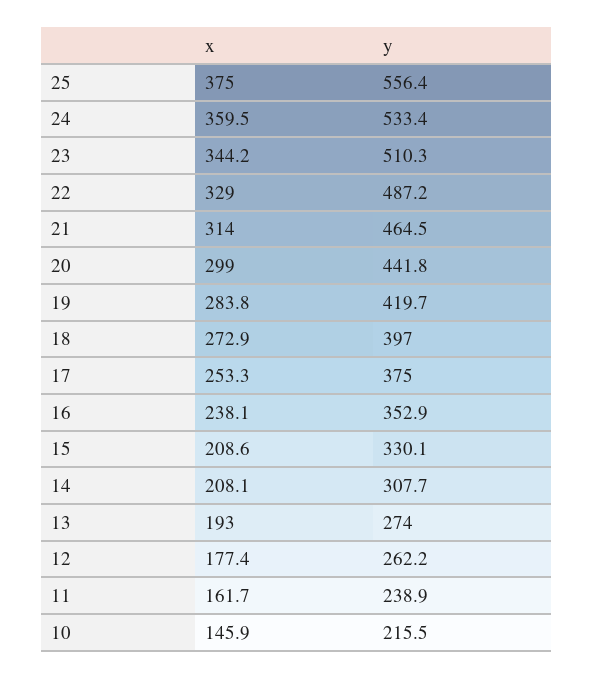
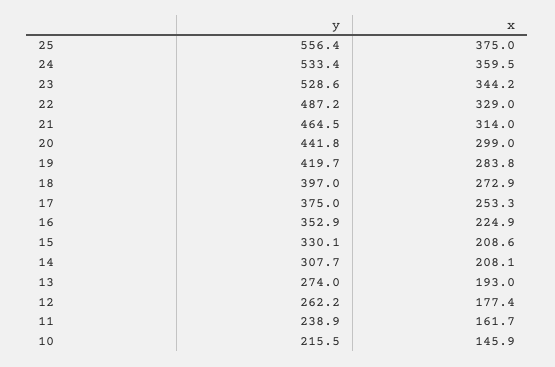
y, 23: 510.3 -> 528.6
x, 16: 238.1 -> 224.9

